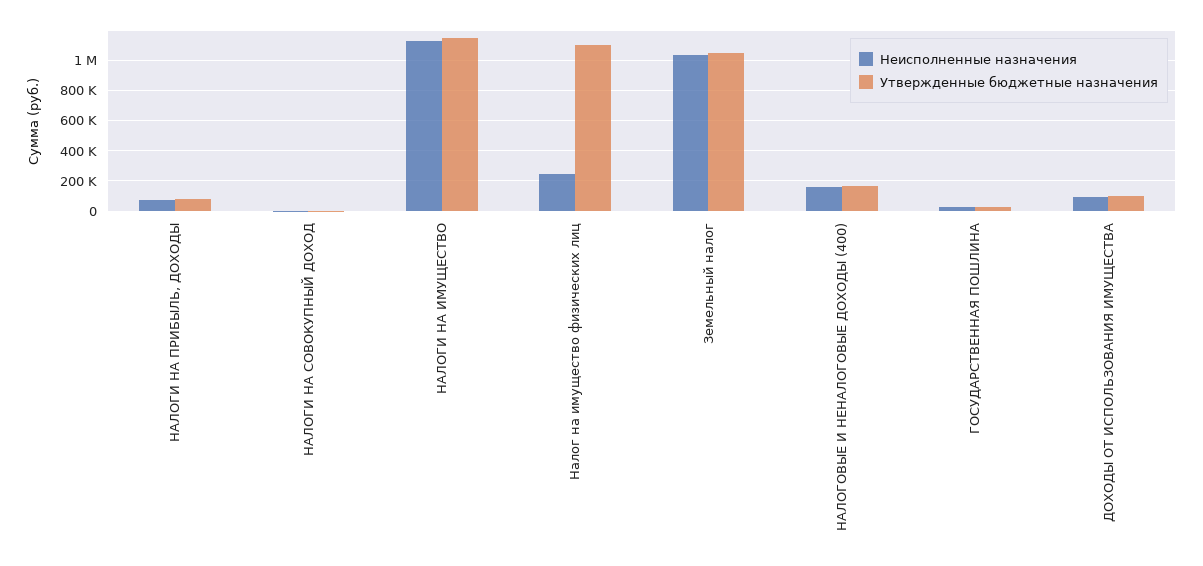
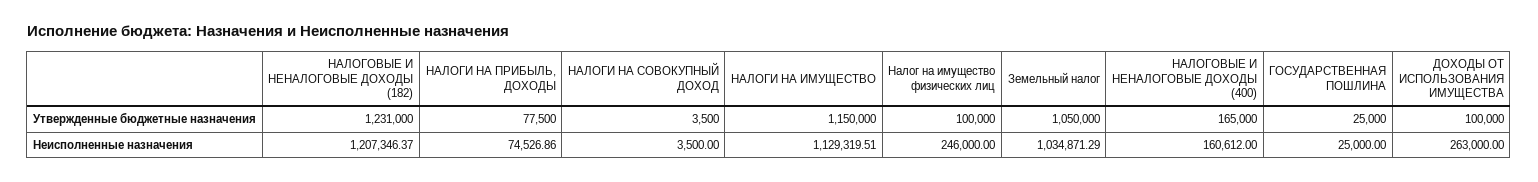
Утвержденные бюджетные назначения, Налог на имущество физических лиц: 1100000 -> 100000
Неисполненные назначения, ДОХОДЫ ОТ ИСПОЛЬЗОВАНИЯ ИМУЩЕСТВА: 100000 -> 263000
Утвержденные бюджетные назначения, НАЛОГОВЫЕ И НЕНАЛОГОВЫЕ ДОХОДЫ (182): none -> 1231000
Неисполненные назначения, НАЛОГОВЫЕ И НЕНАЛОГОВЫЕ ДОХОДЫ (182): none -> 1207346.37

